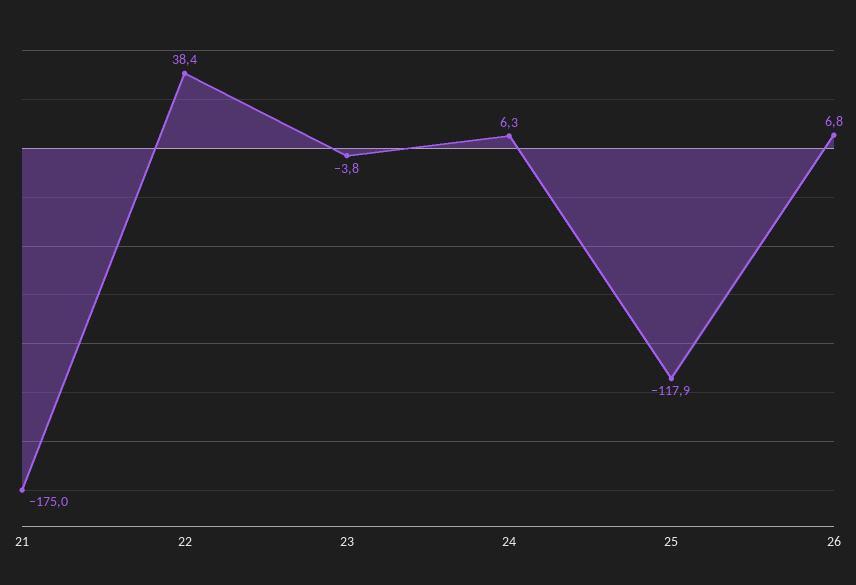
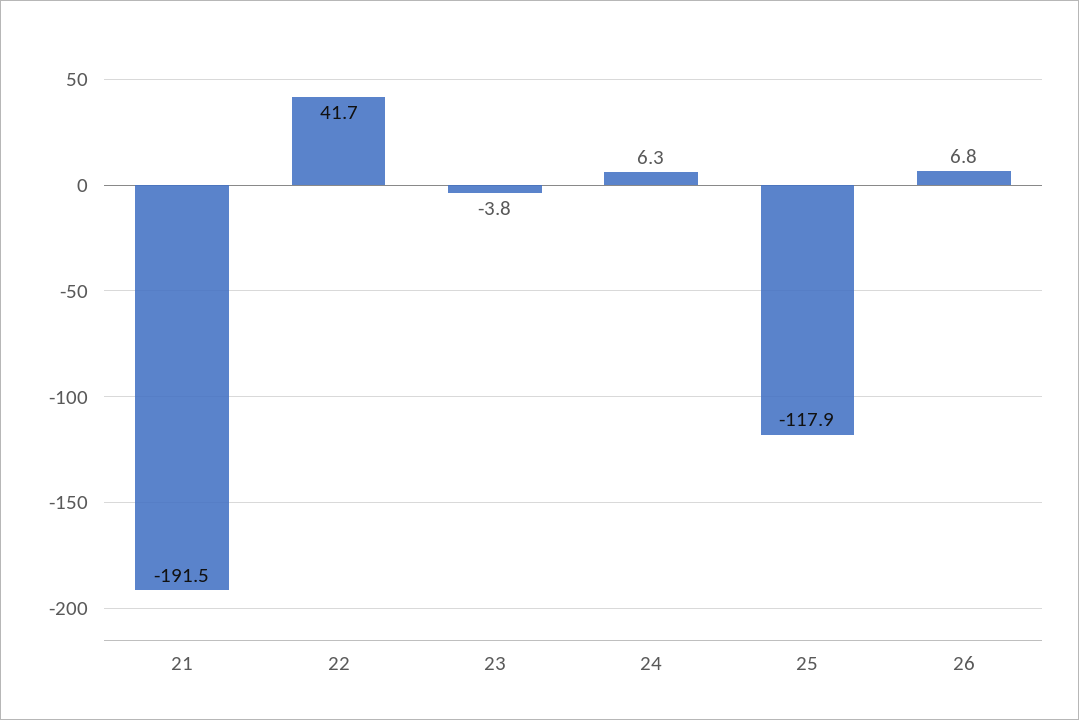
21: -175 -> -191.5
22: 38.4 -> 41.7

